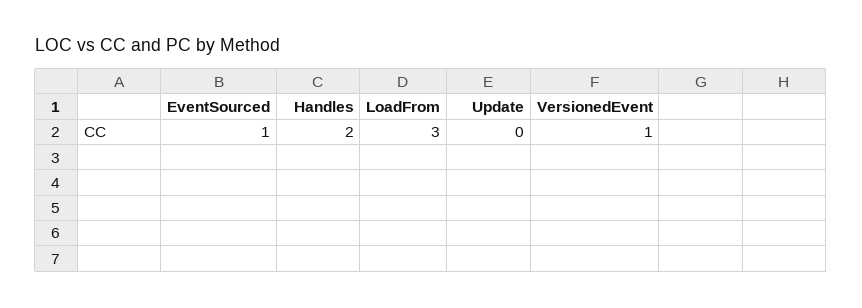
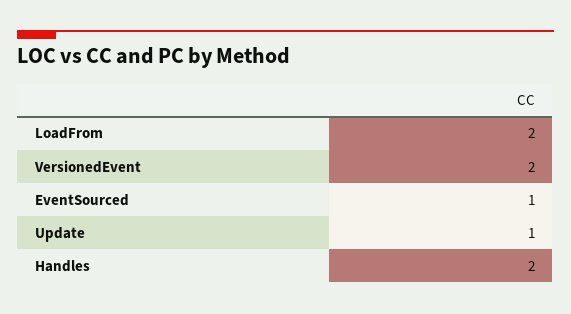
LoadFrom: 3 -> 2
Update: 0 -> 1
VersionedEvent: 1 -> 2

